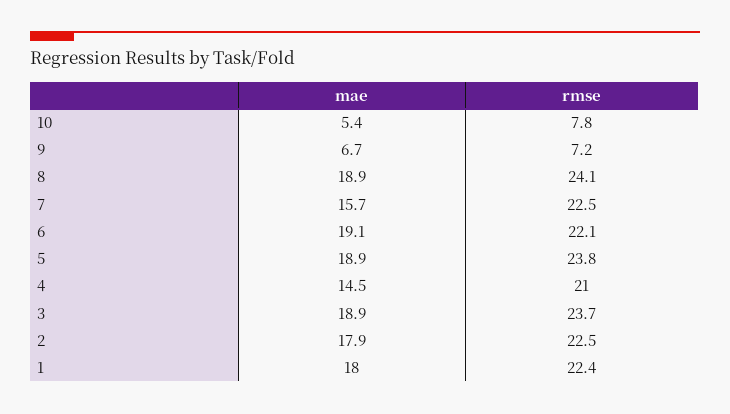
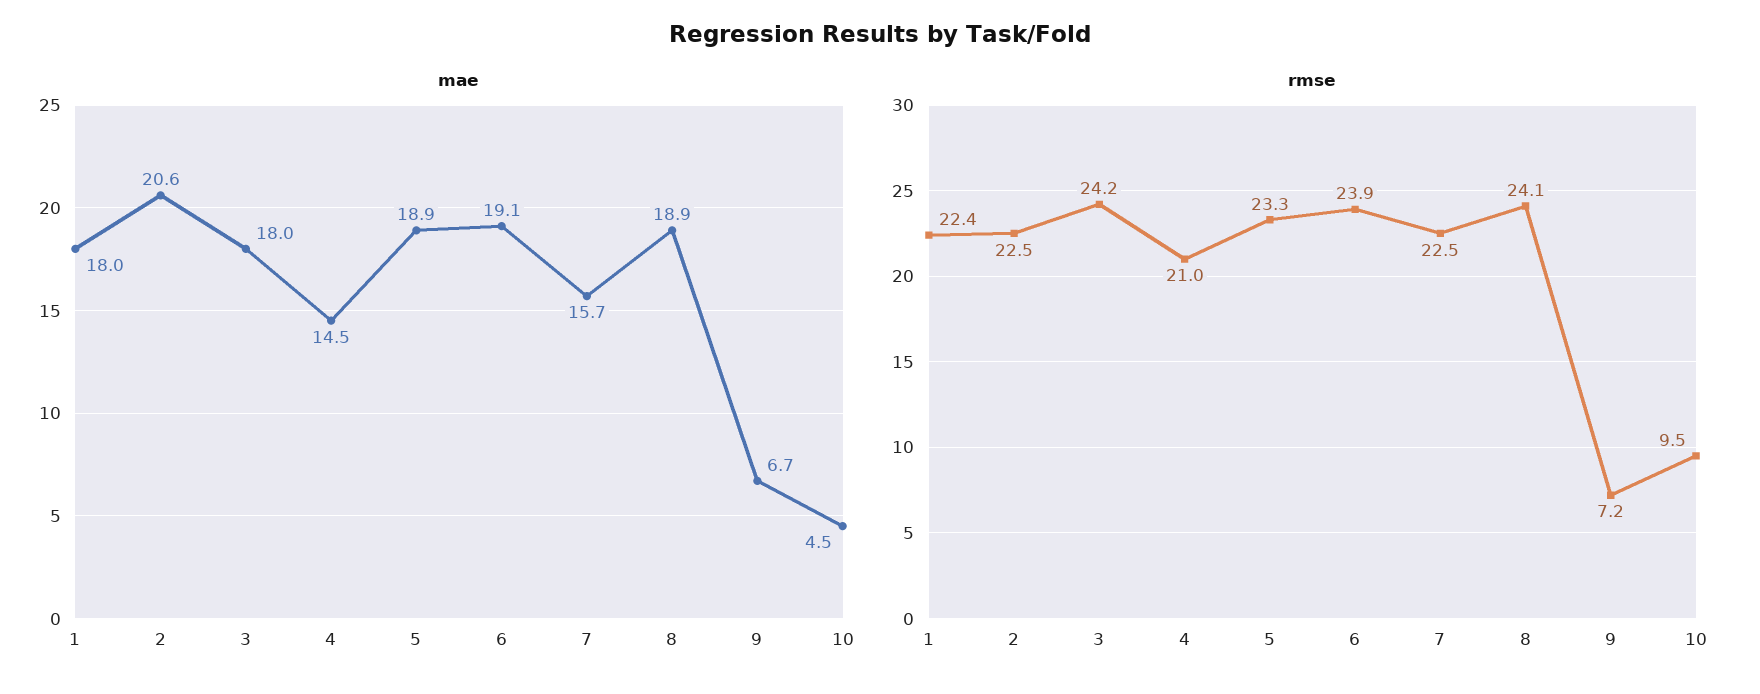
mae, 10: 5.4 -> 4.5
rmse, 10: 7.8 -> 9.5
rmse, 6: 22.1 -> 23.9
rmse, 5: 23.8 -> 23.3
mae, 3: 18.9 -> 18
rmse, 3: 23.7 -> 24.2
mae, 2: 17.9 -> 20.6

